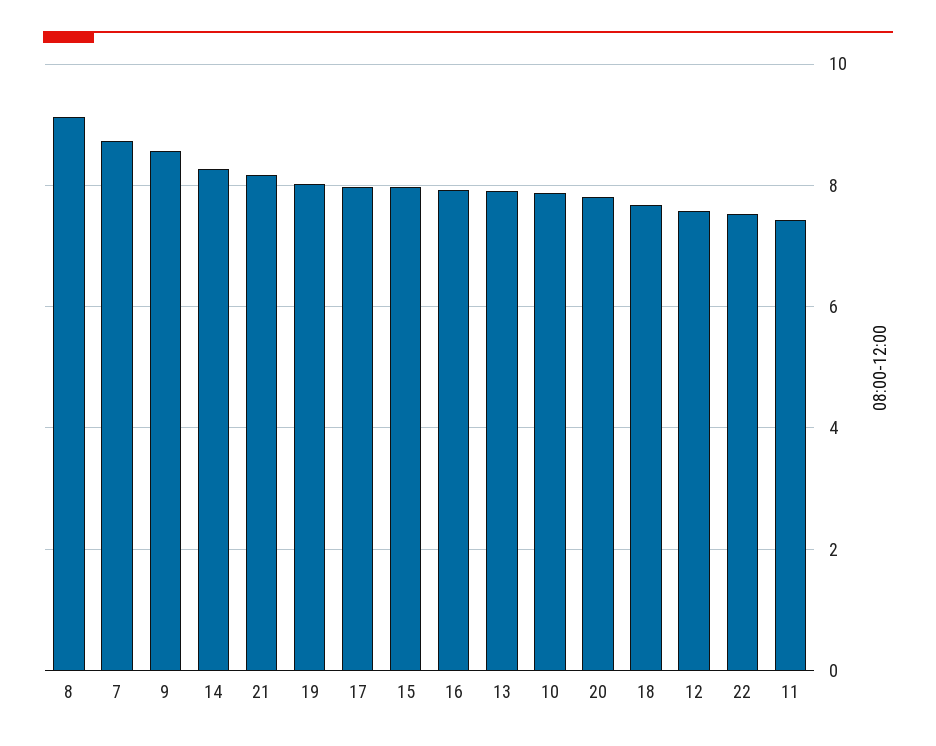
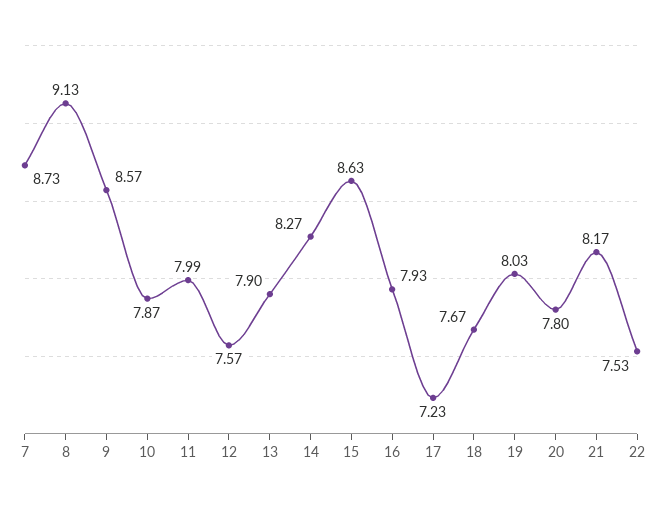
17: 8 -> 7.23
15: 8 -> 8.63
11: 7.4 -> 7.99

